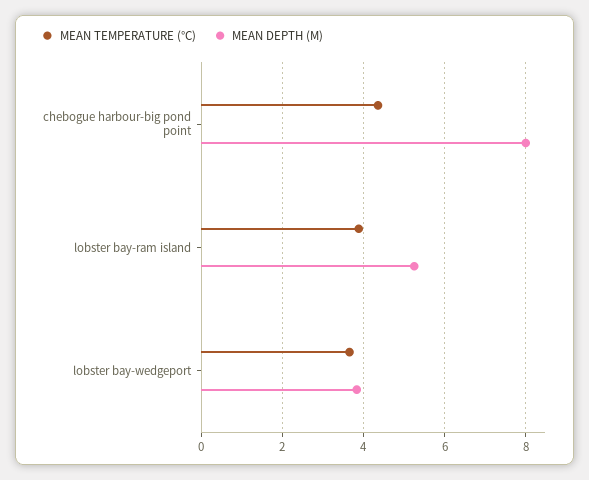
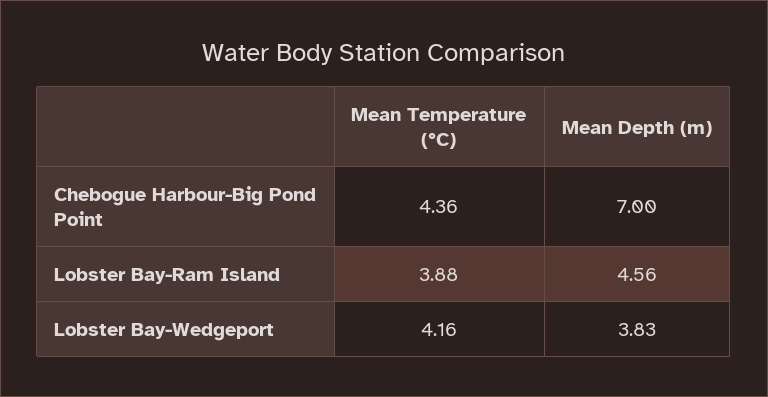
MEAN DEPTH (M), chebogue harbour-big pond point: 8 -> 7
MEAN DEPTH (M), lobster bay-ram island: 5.2 -> 4.56
MEAN TEMPERATURE (°C), lobster bay-wedgeport: 3.6 -> 4.16

